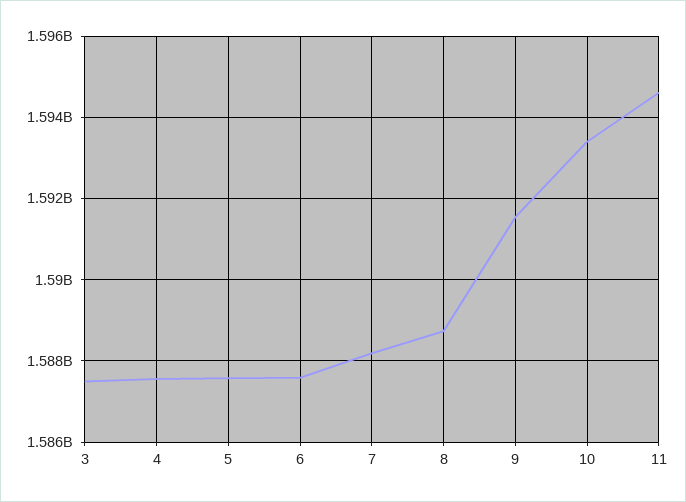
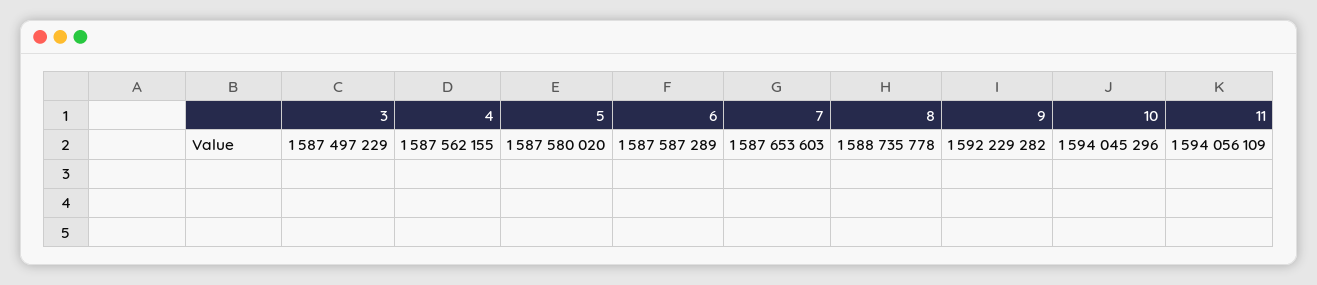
7: 1588200000 -> 1587653603
9: 1591600000 -> 1592229282
10: 1593400000 -> 1594045296
11: 1594600000 -> 1594056109

